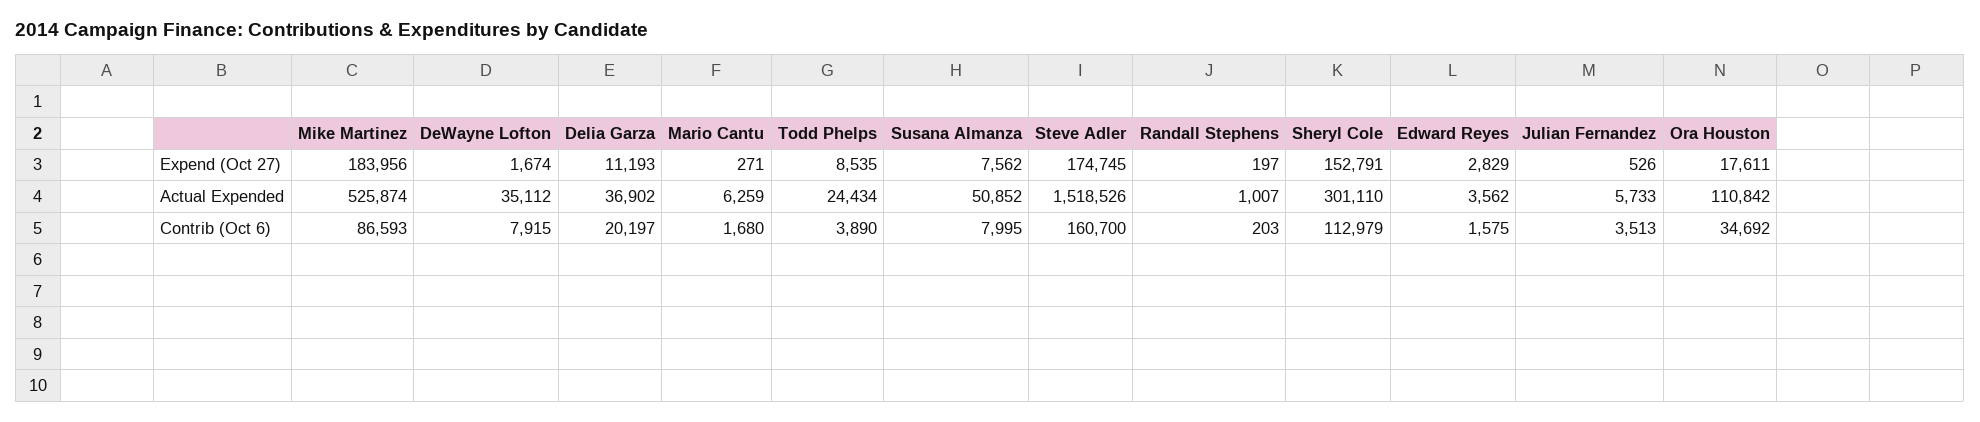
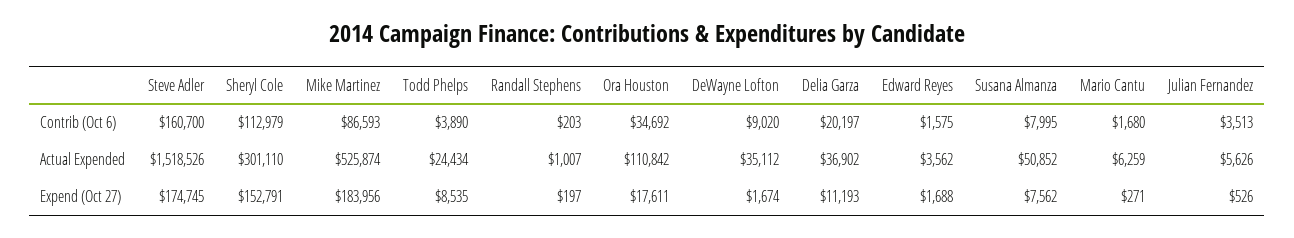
Edward Reyes, Expend (Oct 27): 2829 -> 1688
Julian Fernandez, Actual Expended: 5733 -> 5626
DeWayne Lofton, Contrib (Oct 6): 7915 -> 9020

